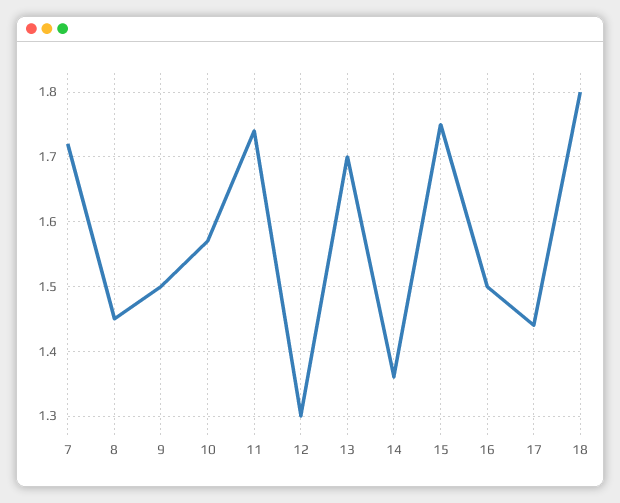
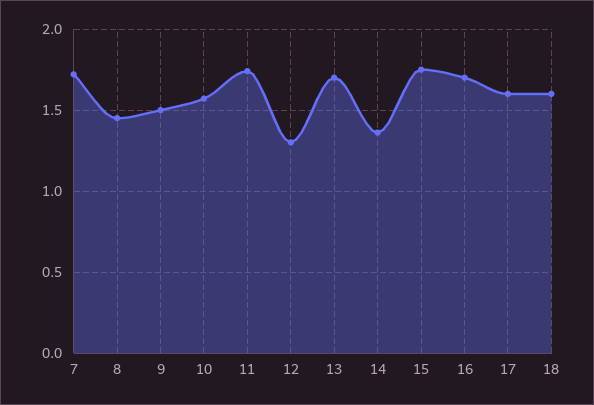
16: 1.5 -> 1.7
17: 1.44 -> 1.6
18: 1.8 -> 1.6

